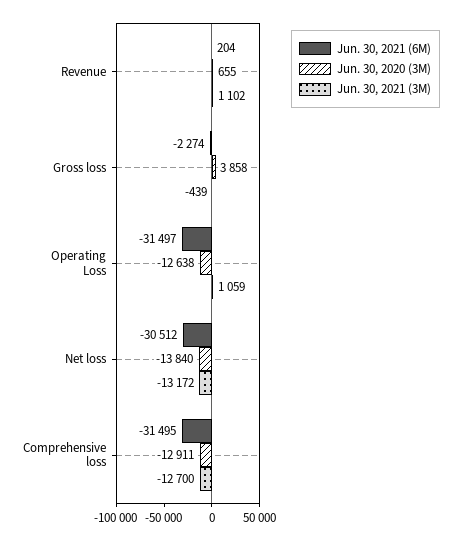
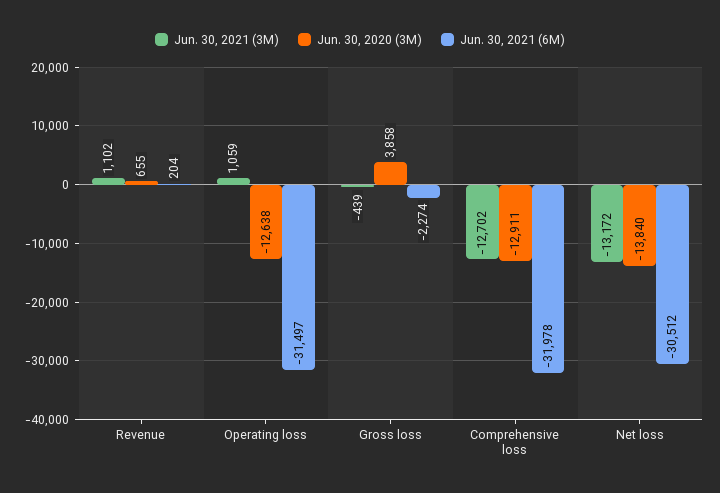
Jun. 30, 2021 (6M), Comprehensive loss: -31495 -> -31978
Jun. 30, 2021 (3M), Comprehensive loss: -12700 -> -12702

